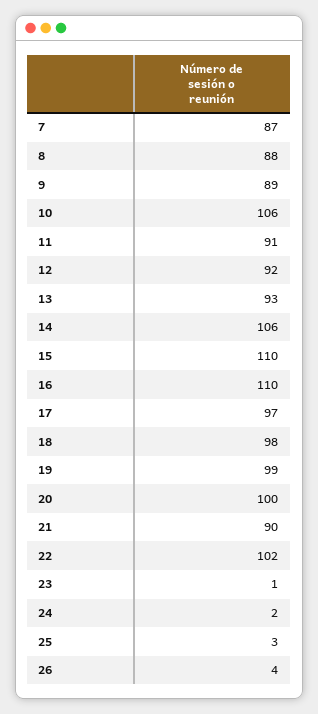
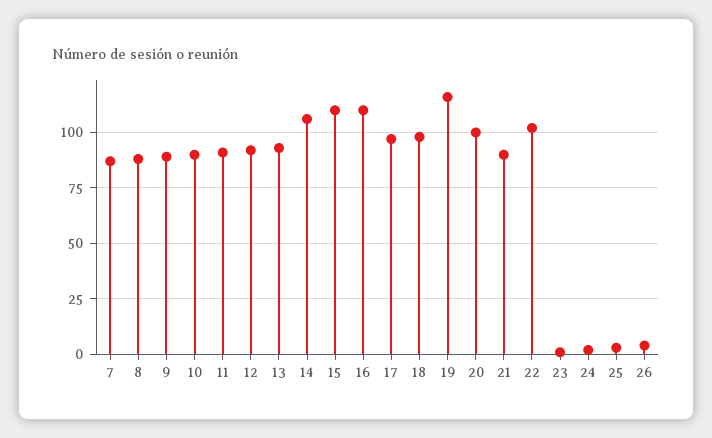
10: 106 -> 90
19: 99 -> 115

